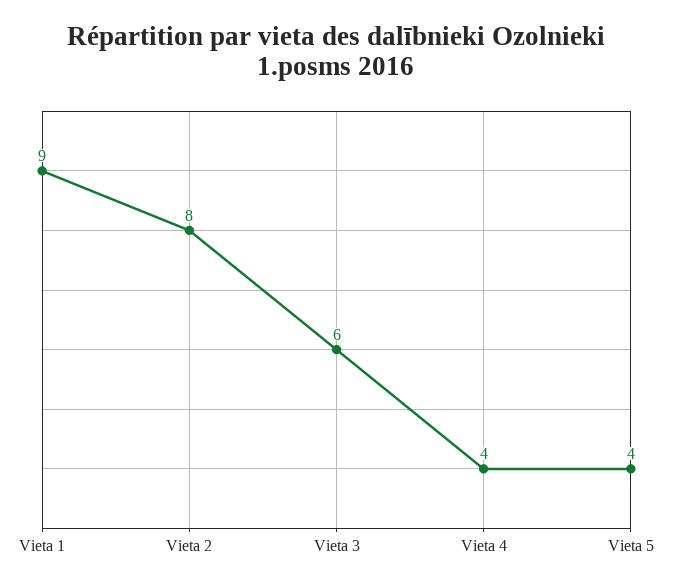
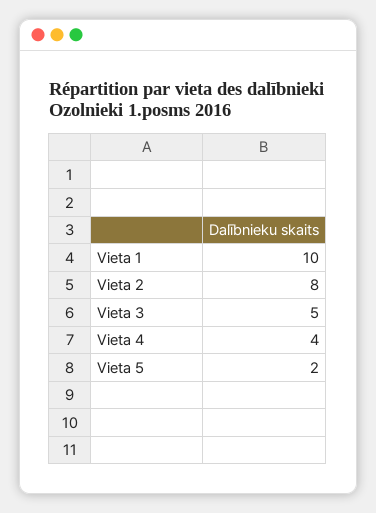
Vieta 1: 9 -> 10
Vieta 3: 6 -> 5
Vieta 5: 4 -> 2

